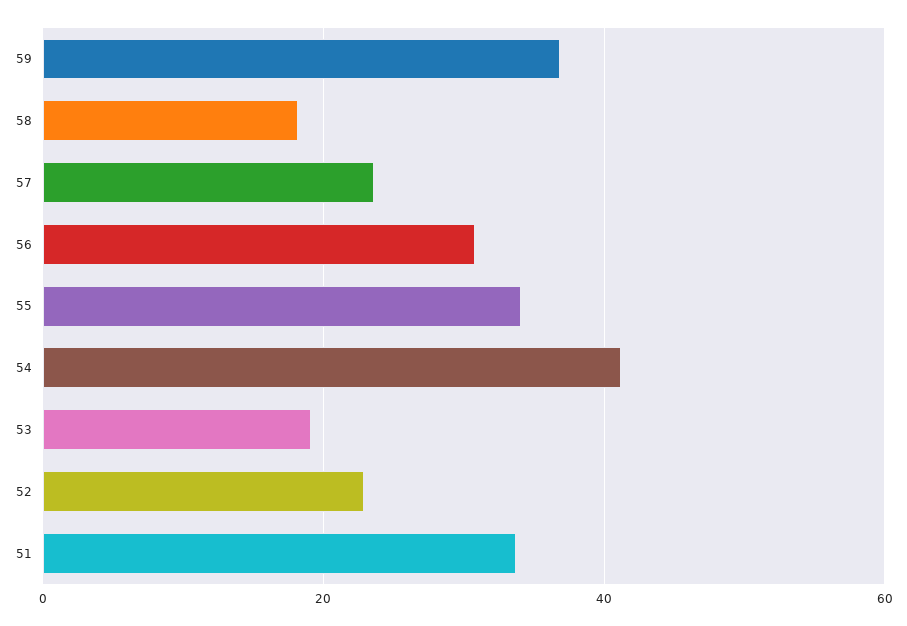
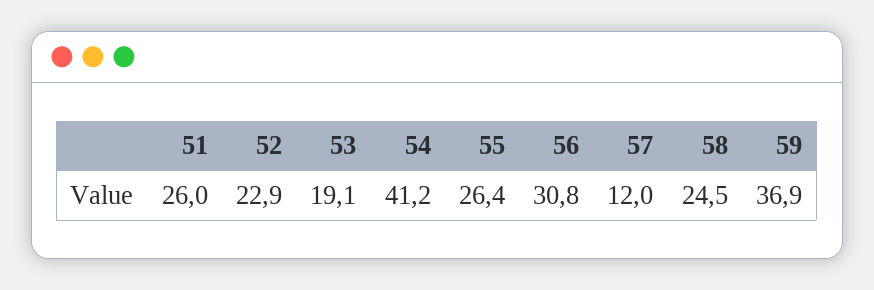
58: 18 -> 24.5
57: 24 -> 12
55: 34 -> 26.4
51: 34 -> 26

